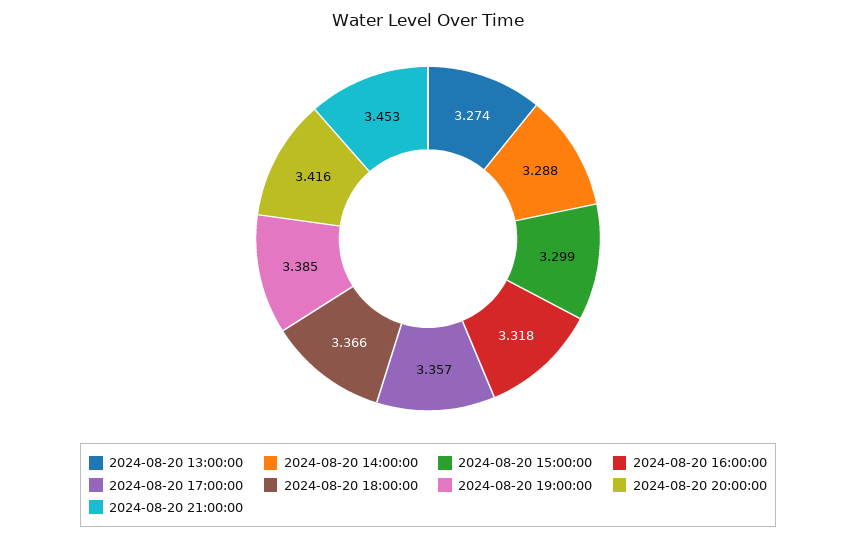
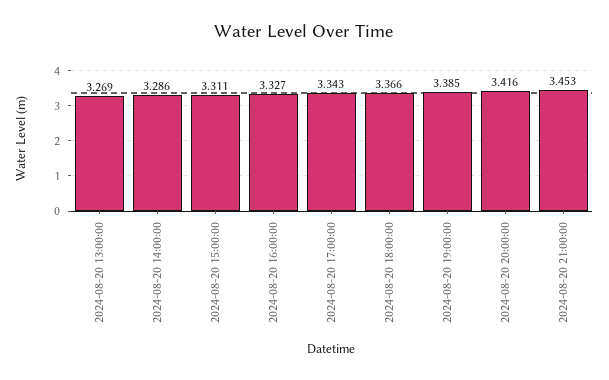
2024-08-20 13:00:00: 3.274 -> 3.269
2024-08-20 14:00:00: 3.288 -> 3.286
2024-08-20 15:00:00: 3.299 -> 3.311
2024-08-20 16:00:00: 3.318 -> 3.327
2024-08-20 17:00:00: 3.357 -> 3.343

